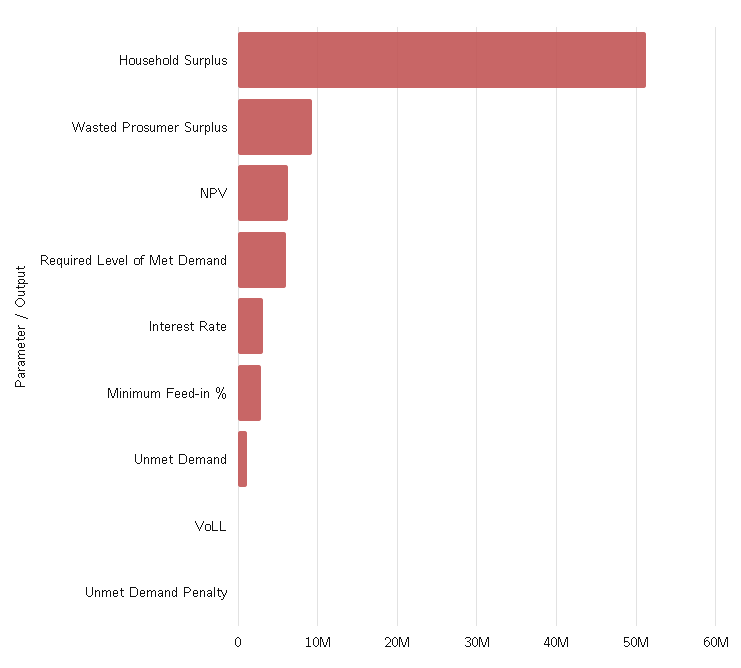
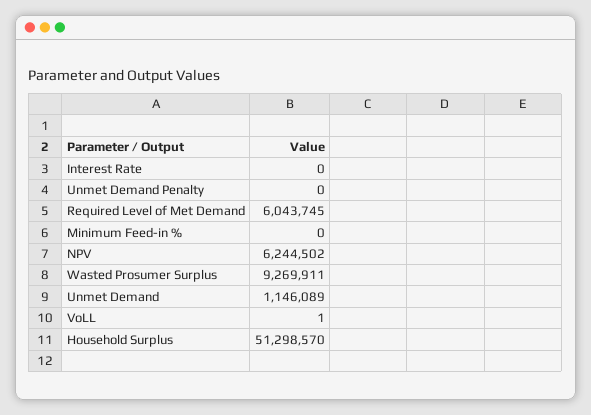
Interest Rate: 3000000 -> 0
Minimum Feed-in %: 3000000 -> 0

